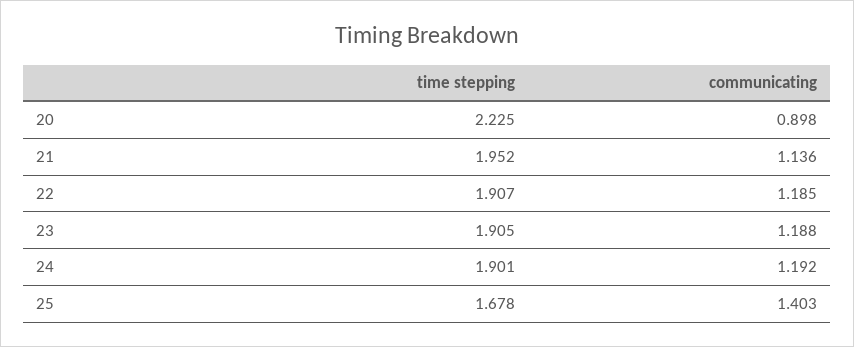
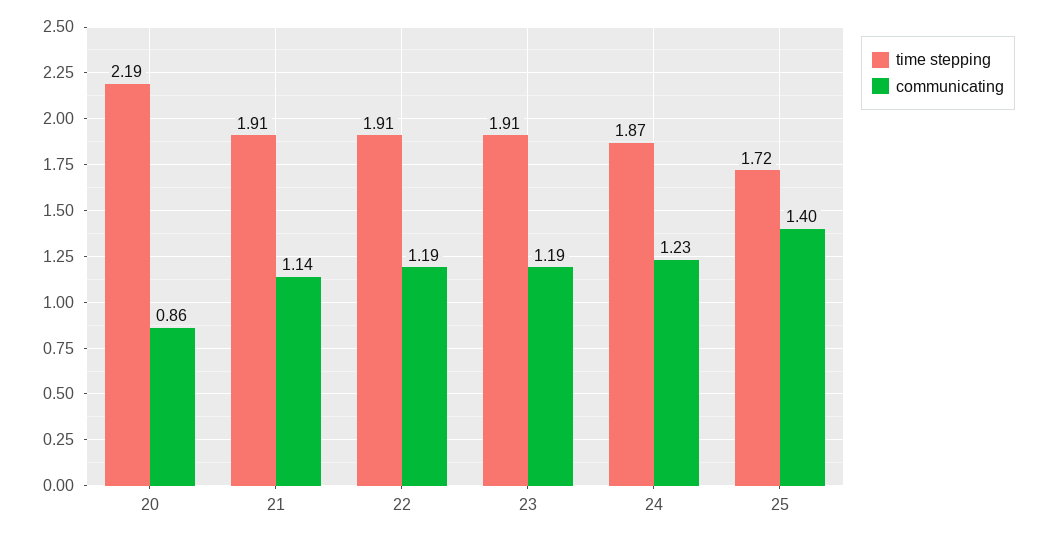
time stepping, 20: 2.225 -> 2.19
communicating, 20: 0.898 -> 0.86
time stepping, 21: 1.952 -> 1.91
time stepping, 24: 1.901 -> 1.87
communicating, 24: 1.192 -> 1.23
time stepping, 25: 1.678 -> 1.72

